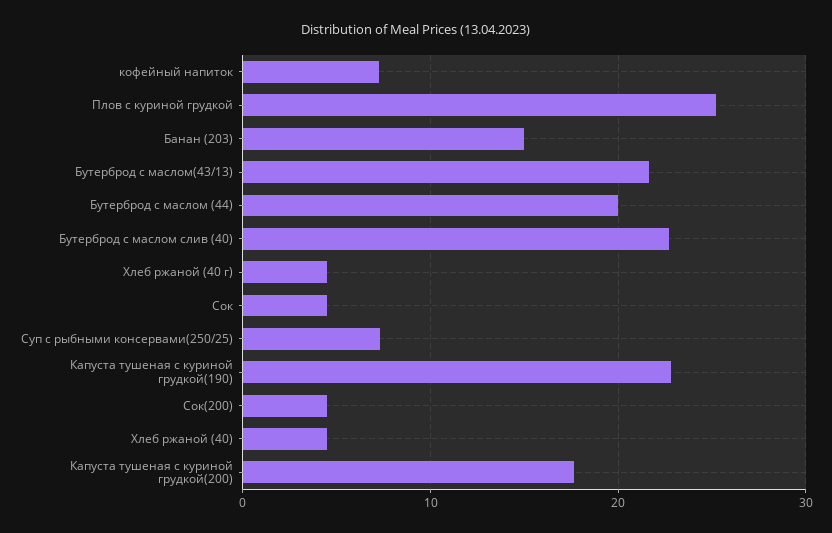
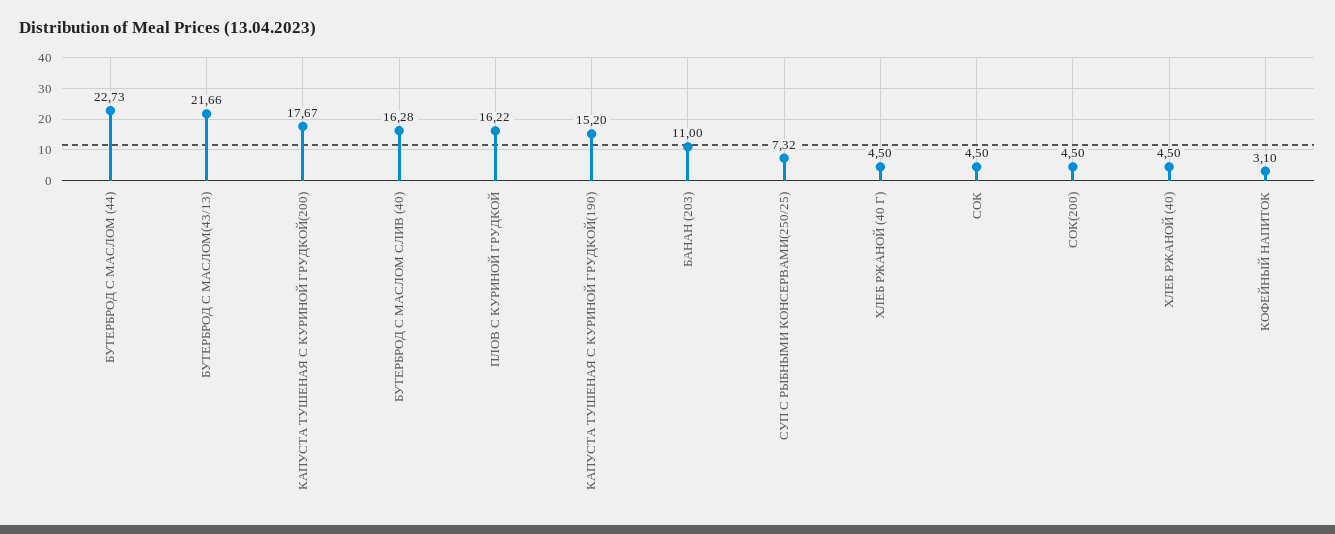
кофейный напиток: 7 -> 3.1
Плов с куриной грудкой: 25 -> 16.22
Банан (203): 15 -> 11
Бутерброд с маслом (44): 20 -> 22.73
Бутерброд с маслом слив (40): 23 -> 16.28
Капуста тушеная с куриной грудкой(190): 23 -> 15.2

